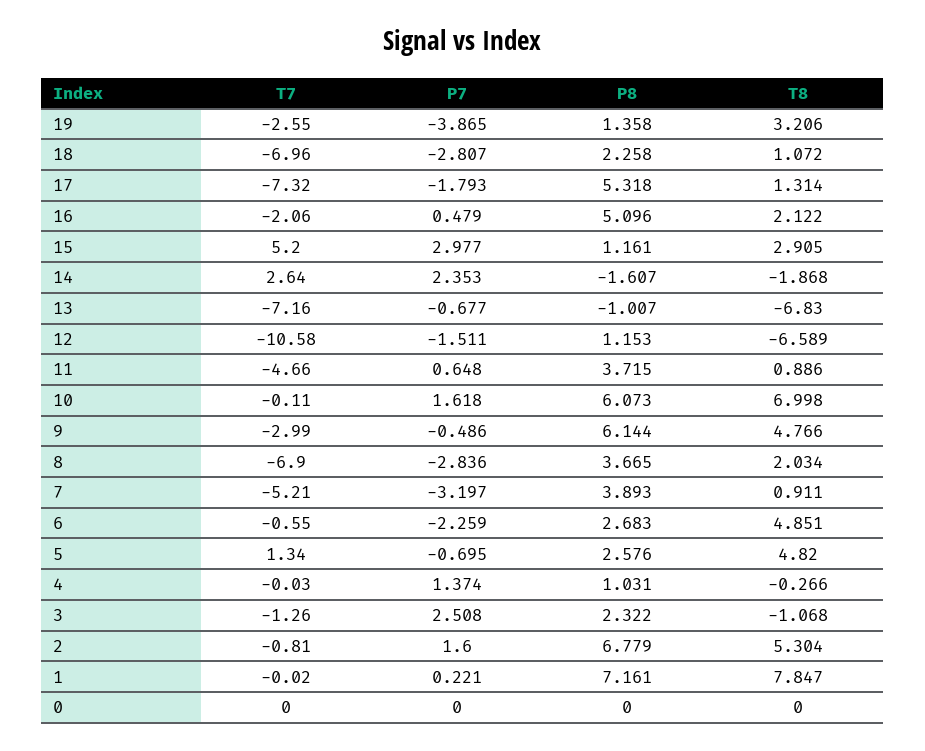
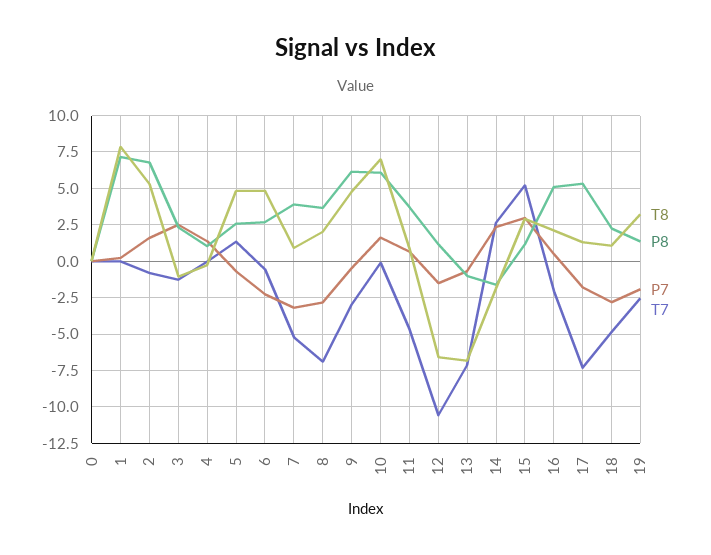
P7, 19: -3.865 -> -2
T7, 18: -6.96 -> -5

